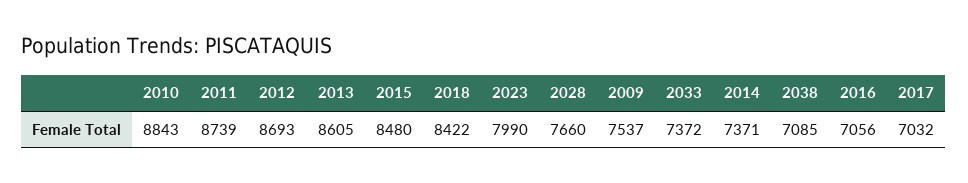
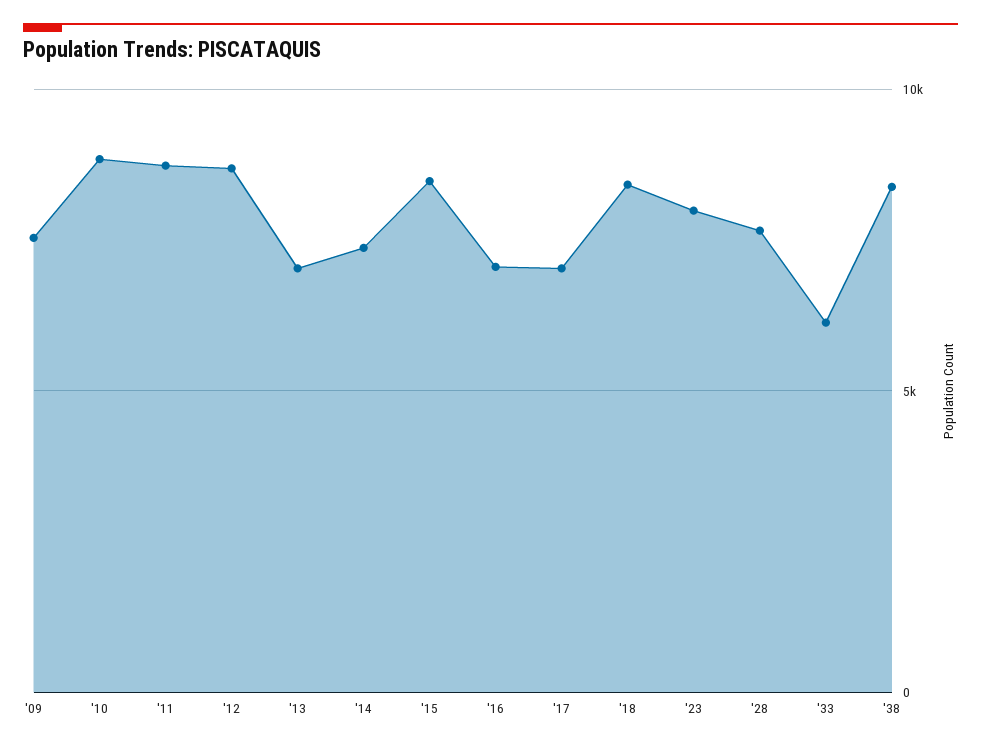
2013: 8605 -> 7000
2033: 7372 -> 6000
2038: 7085 -> 8500

